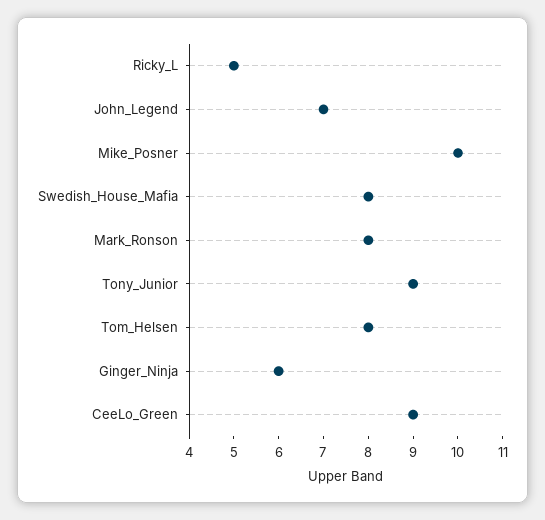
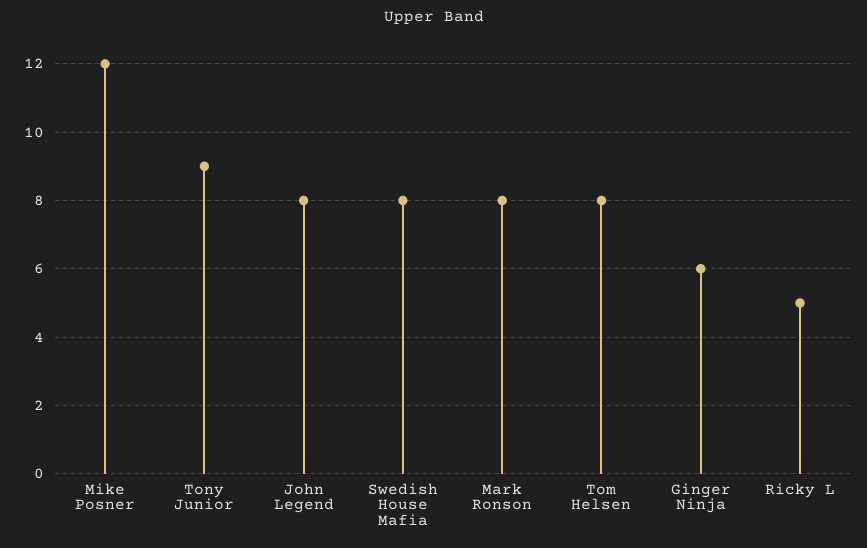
John_Legend: 7 -> 8
Mike_Posner: 10 -> 12
CeeLo_Green: 9 -> none

